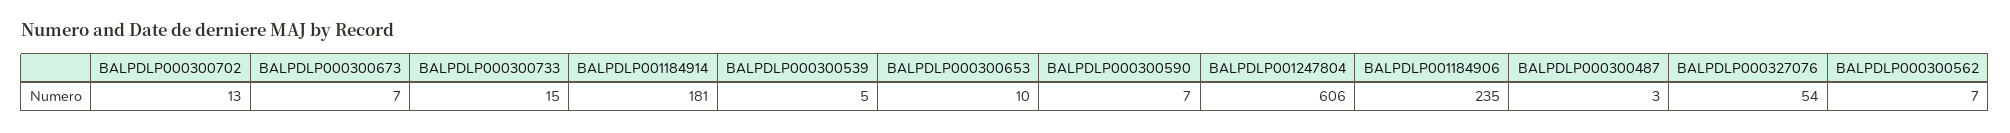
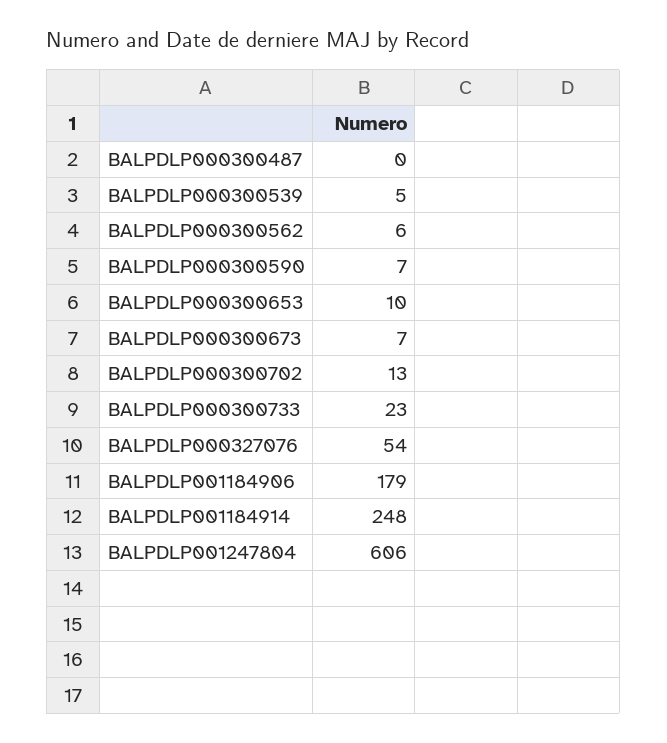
BALPDLP000300733: 15 -> 23
BALPDLP001184914: 181 -> 248
BALPDLP001184906: 235 -> 179
BALPDLP000300487: 3 -> 0
BALPDLP000300562: 7 -> 6

